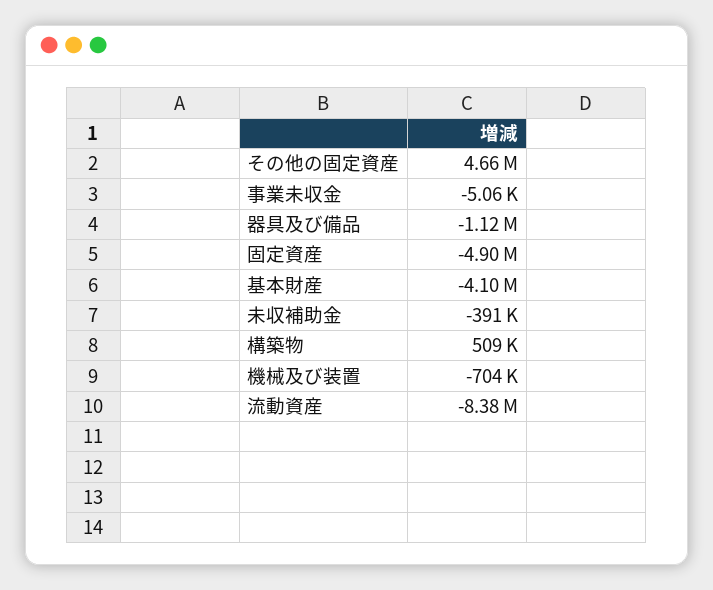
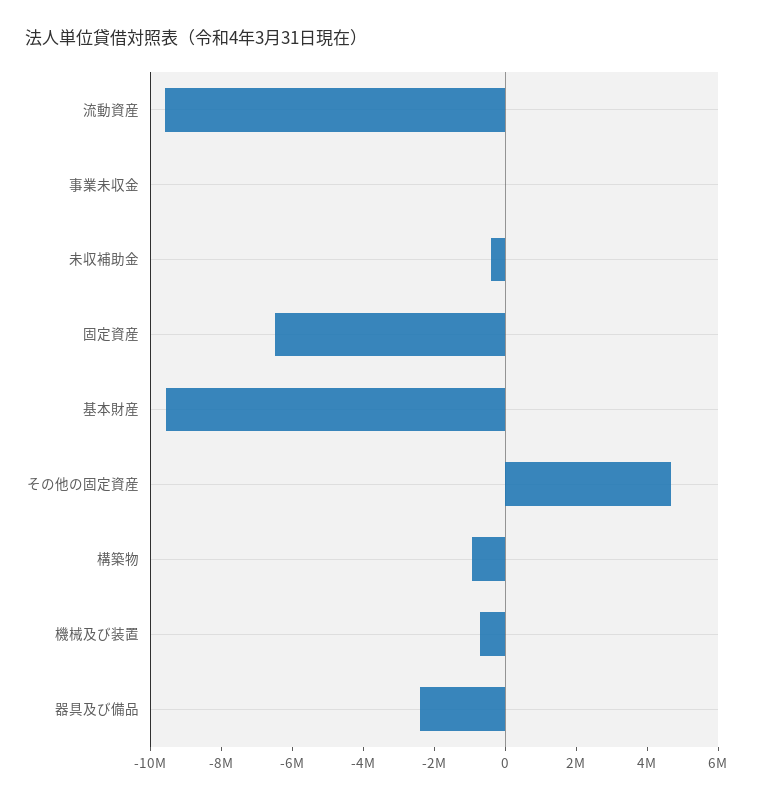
器具及び備品: -1120000 -> -2500000
固定資産: -4900000 -> -6500000
基本財産: -4100000 -> -9500000
構築物: 509000 -> -1000000
流動資産: -8380000 -> -9500000

